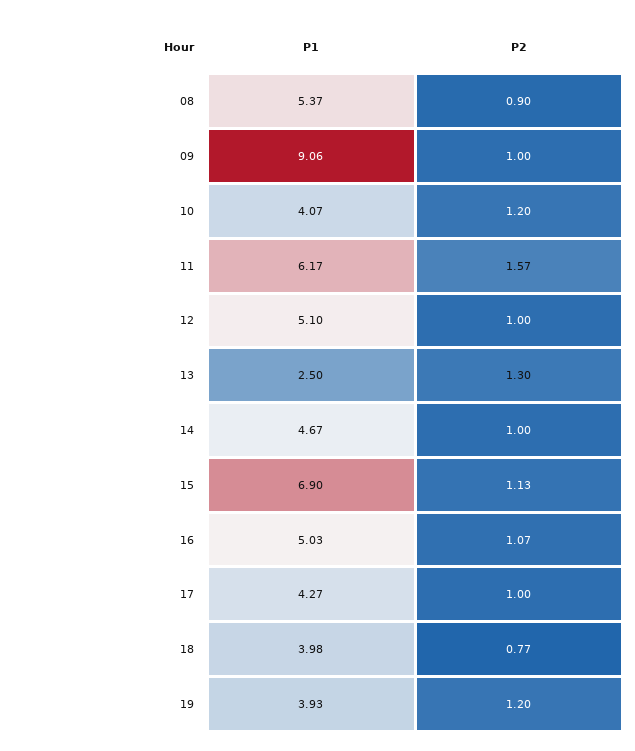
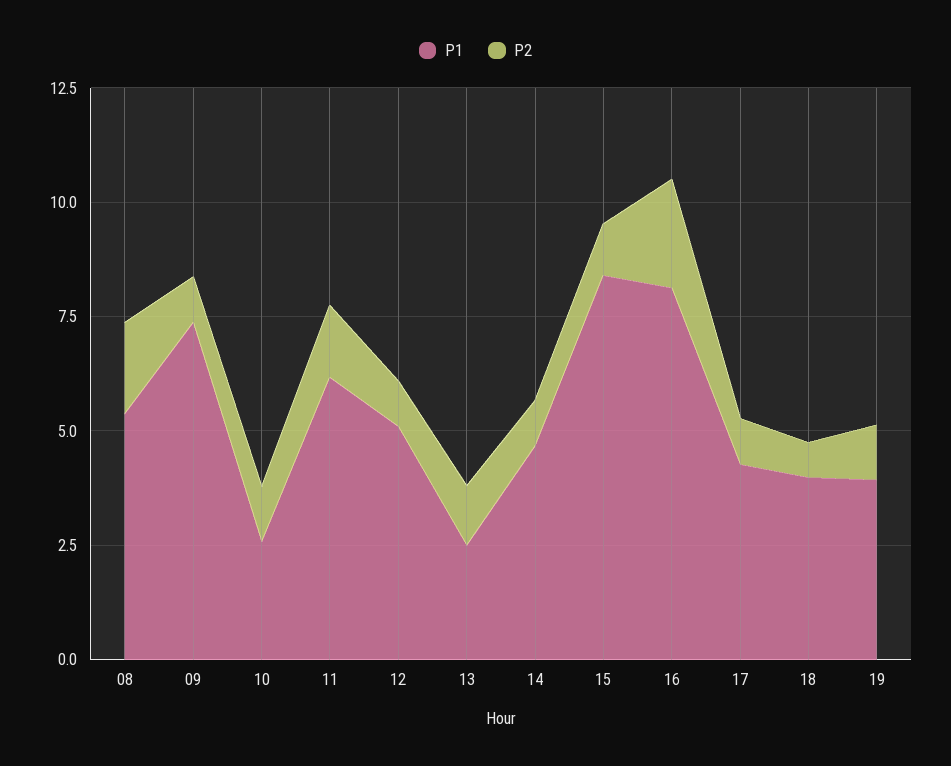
P2, 08: 0.9 -> 2
P1, 09: 9.06 -> 7.5
P1, 10: 4.07 -> 2.5
P1, 15: 6.9 -> 8.5
P1, 16: 5.03 -> 8
P2, 16: 1.07 -> 2.5

